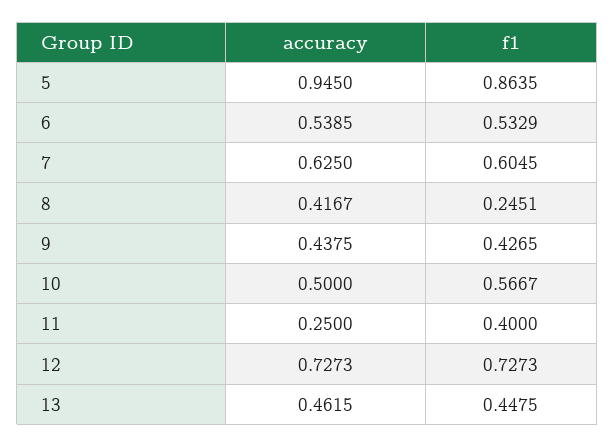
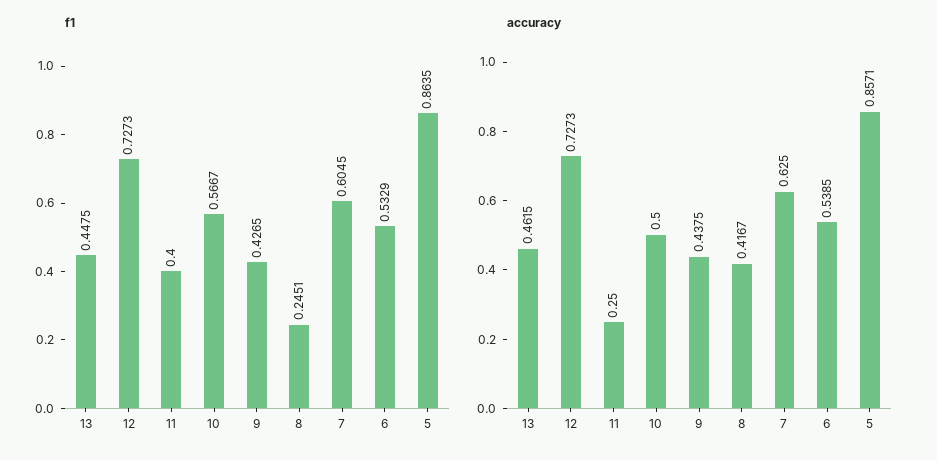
accuracy, 5: 0.945 -> 0.8571

